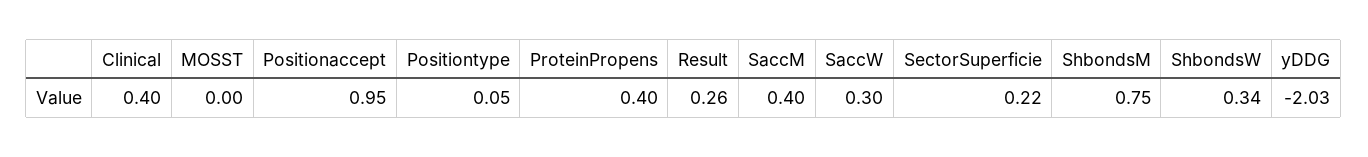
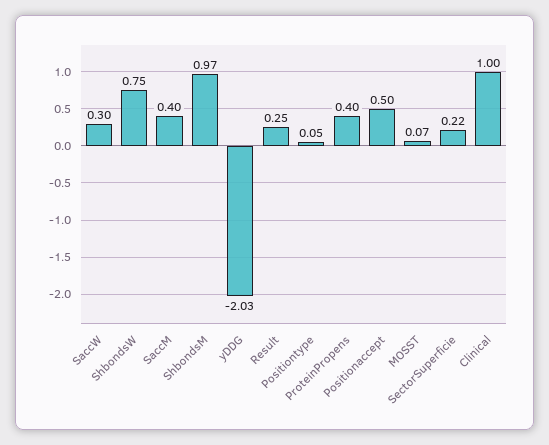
Clinical: 0.4 -> 1
MOSST: 0 -> 0.07
Positionaccept: 0.95 -> 0.5
Result: 0.26 -> 0.25
ShbondsM: 0.75 -> 0.97
ShbondsW: 0.34 -> 0.75

